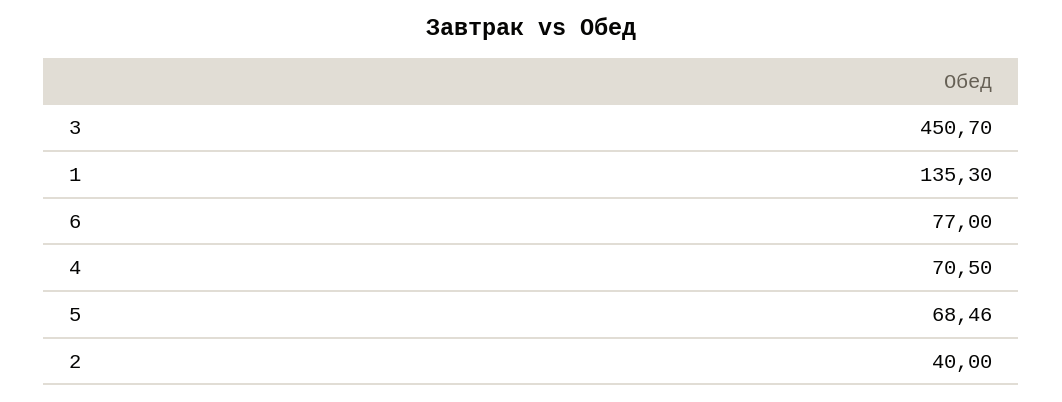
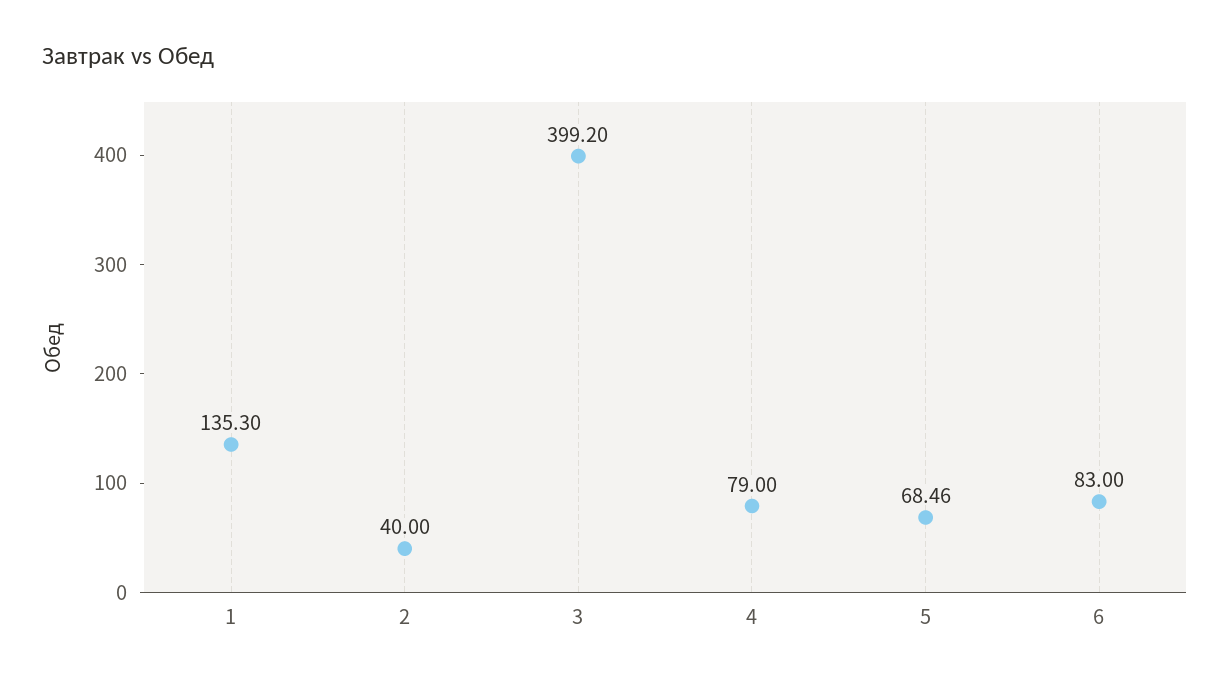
3: 450.7 -> 399.2
6: 77 -> 83
4: 70.5 -> 79

